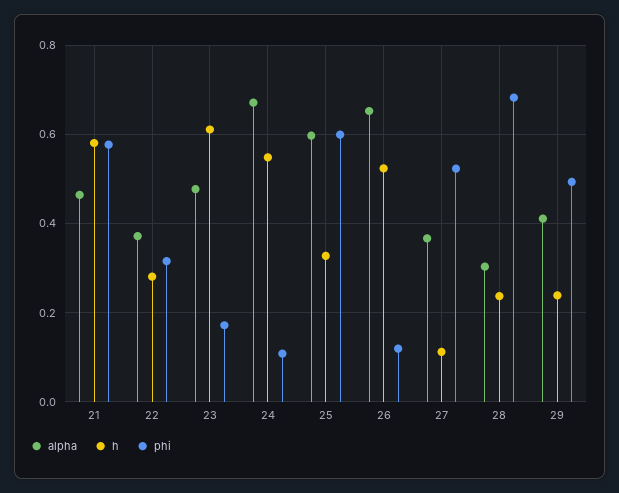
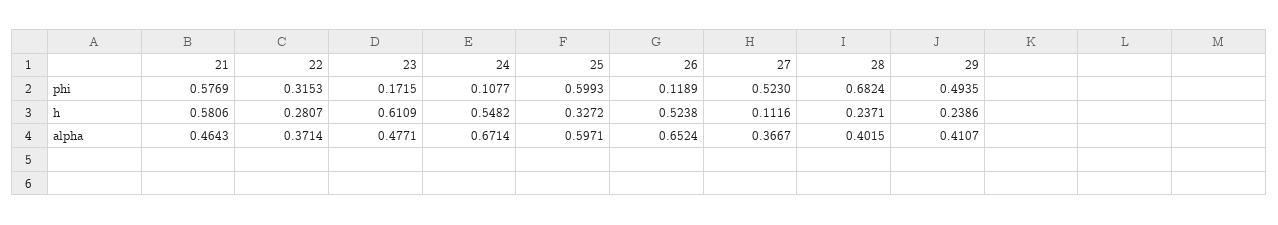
alpha, 28: 0.3 -> 0.4015

